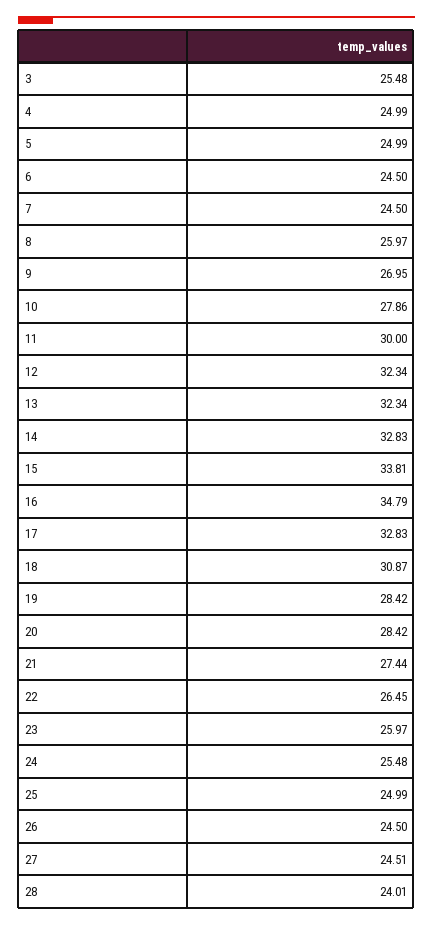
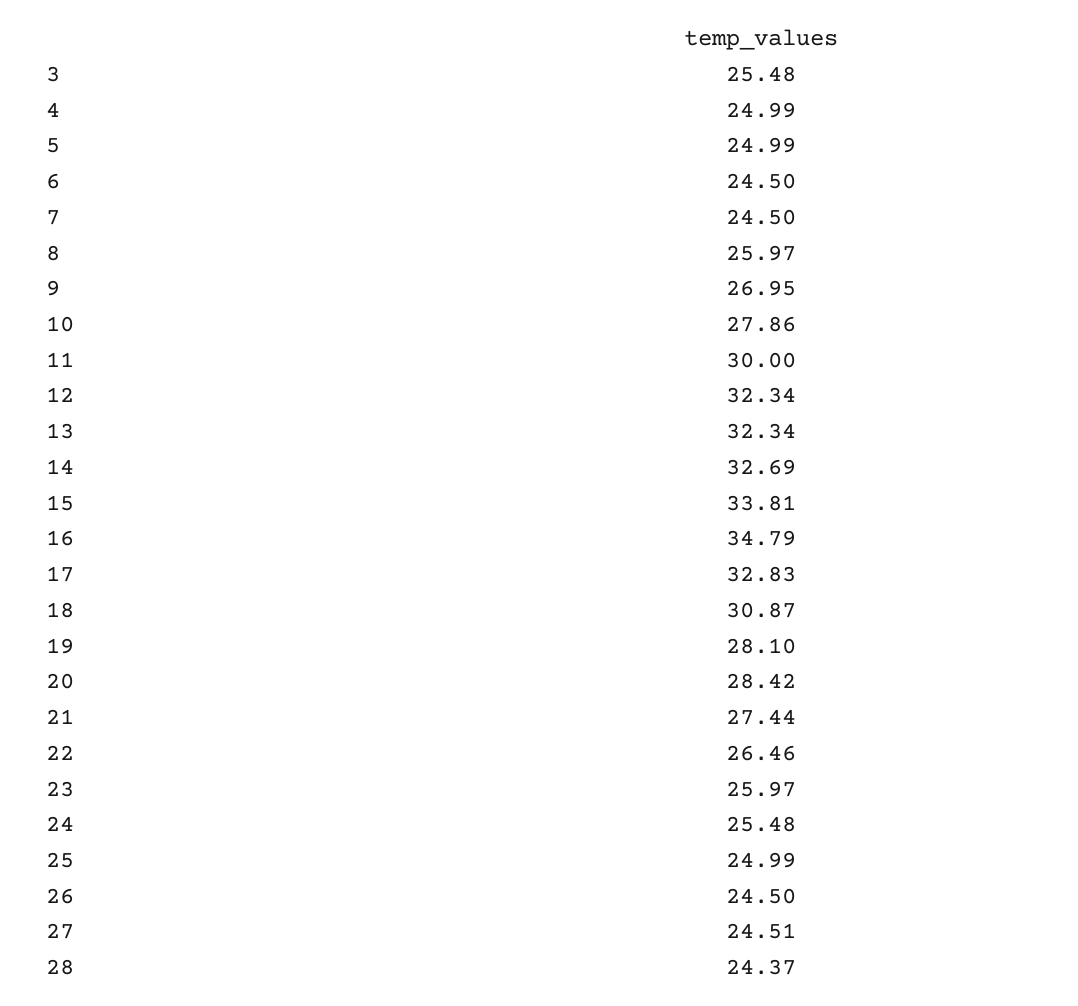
14: 32.83 -> 32.69
19: 28.42 -> 28.1
22: 26.45 -> 26.46
28: 24.01 -> 24.37

